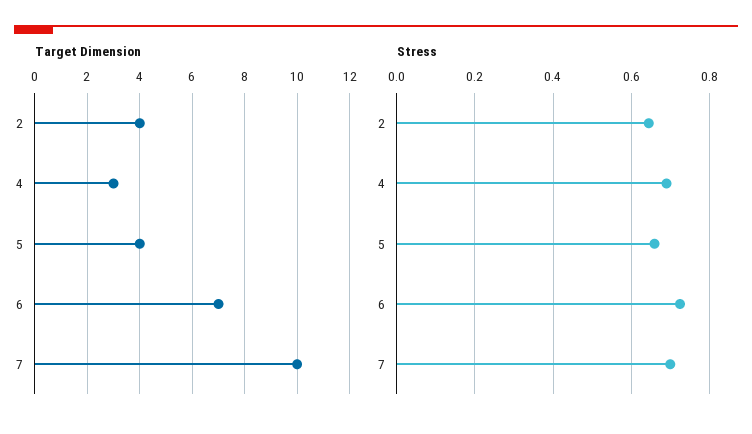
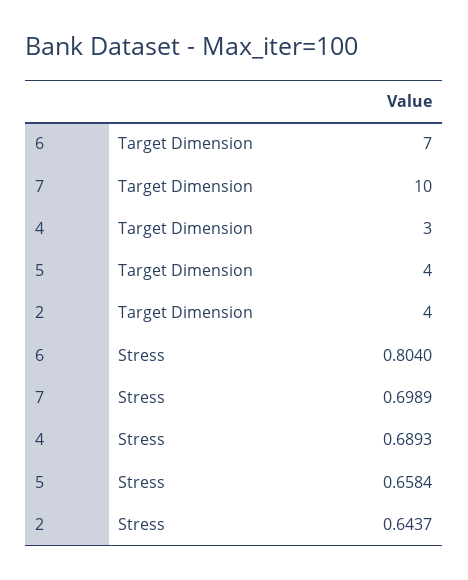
Stress, 6: 0.72 -> 0.804

